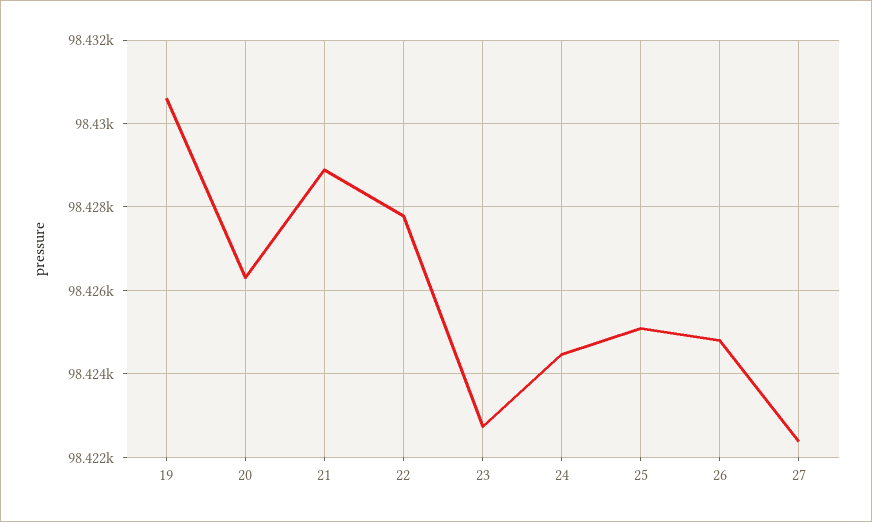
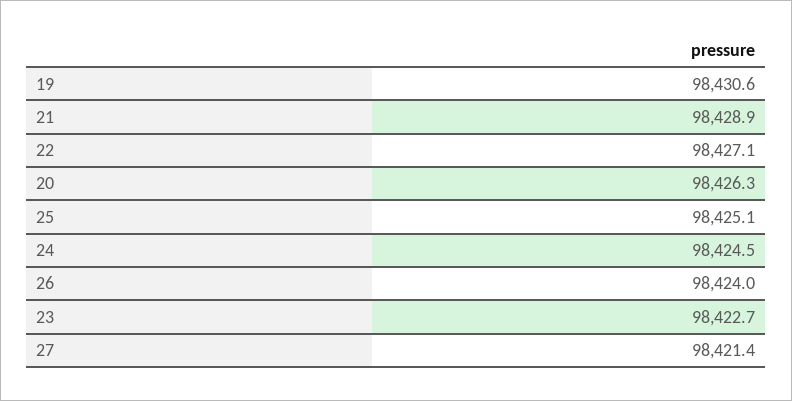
22: 98427.8 -> 98427.1
26: 98424.8 -> 98424
27: 98422.4 -> 98421.4

